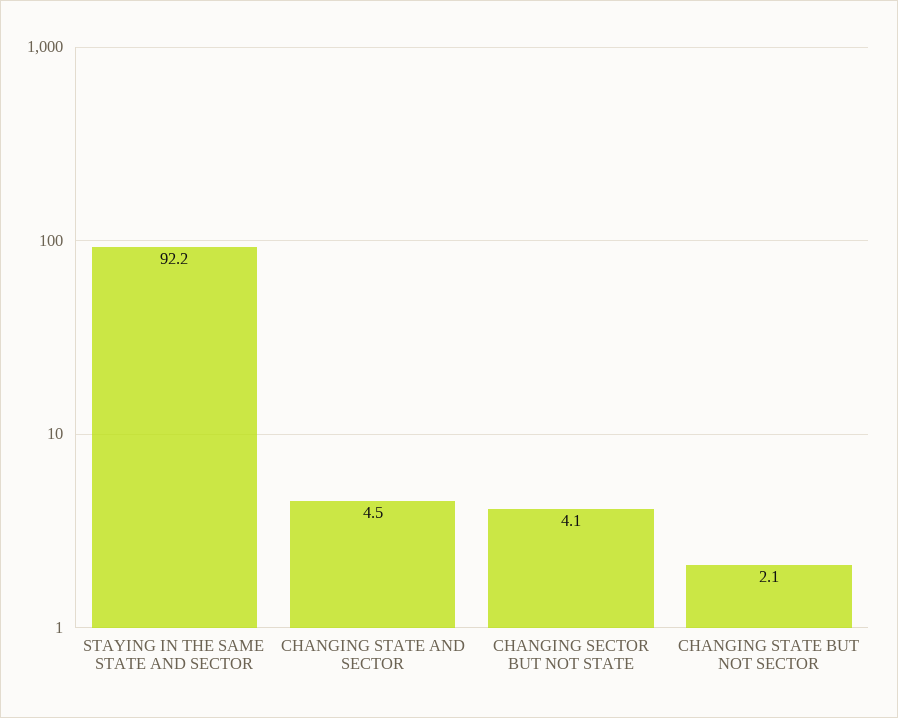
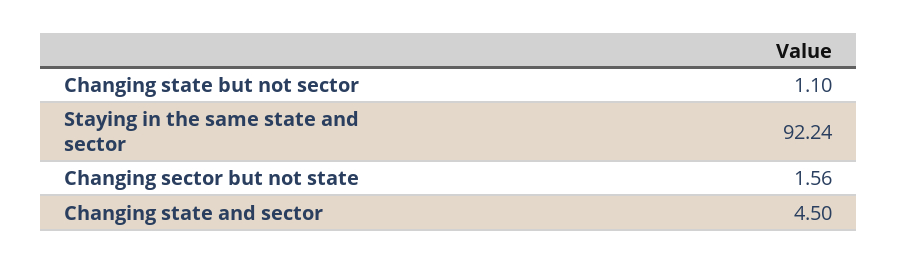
CHANGING SECTOR BUT NOT STATE: 4.1 -> 1.56
CHANGING STATE BUT NOT SECTOR: 2.1 -> 1.1

